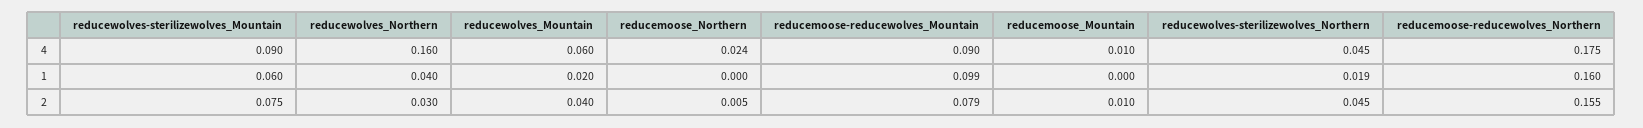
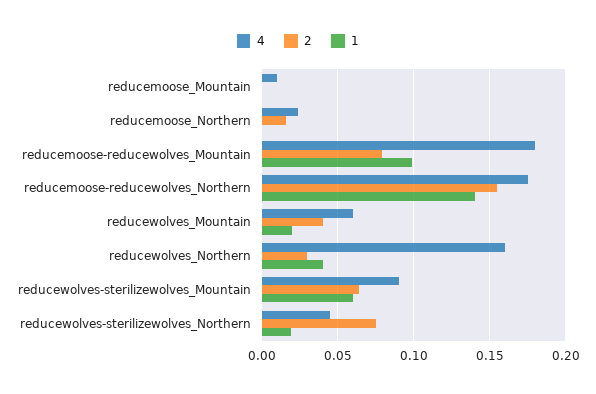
4, reducemoose-reducewolves_Mountain: 0.09 -> 0.18
1, reducemoose-reducewolves_Northern: 0.16 -> 0.14
2, reducewolves-sterilizewolves_Mountain: 0.075 -> 0.065
2, reducemoose_Northern: 0.005 -> 0.015
2, reducemoose_Mountain: 0.01 -> 0
2, reducewolves-sterilizewolves_Northern: 0.045 -> 0.075

